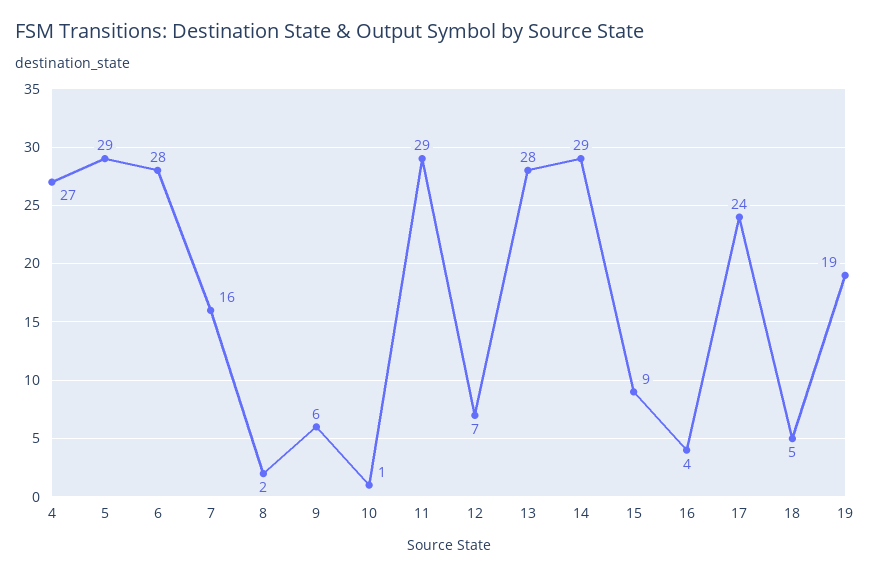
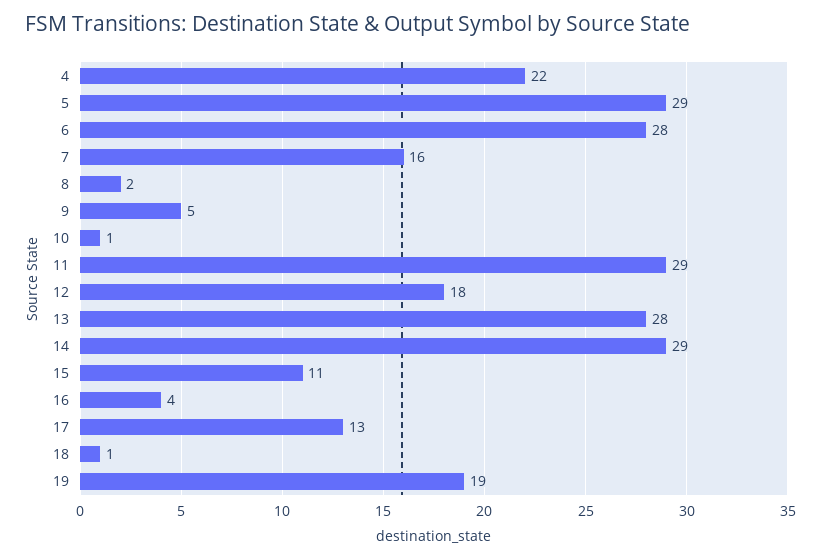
4: 27 -> 22
9: 6 -> 5
12: 7 -> 18
15: 9 -> 11
17: 24 -> 13
18: 5 -> 1

